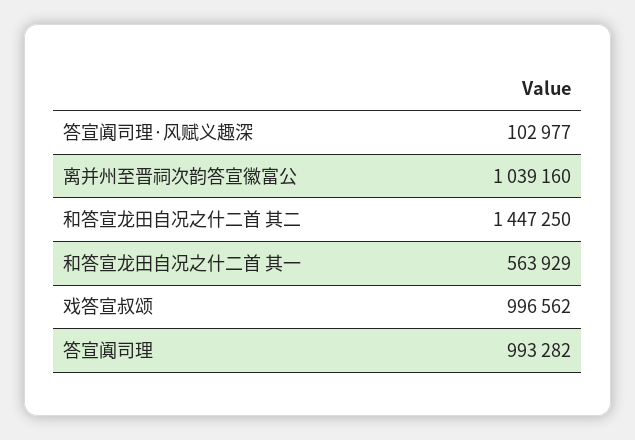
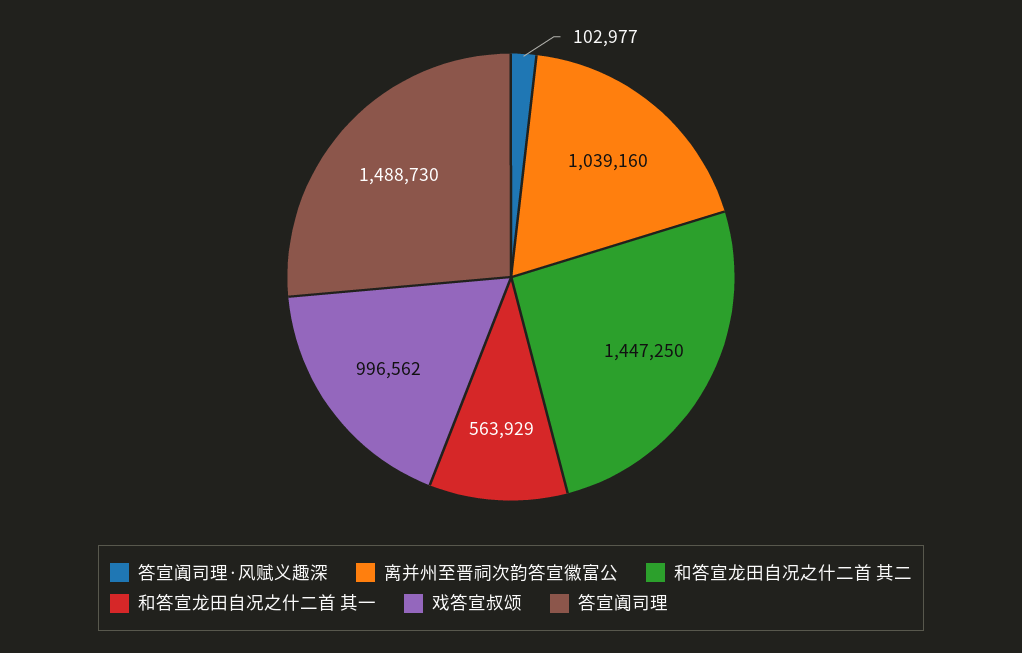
答宣阗司理: 993282 -> 1488730

